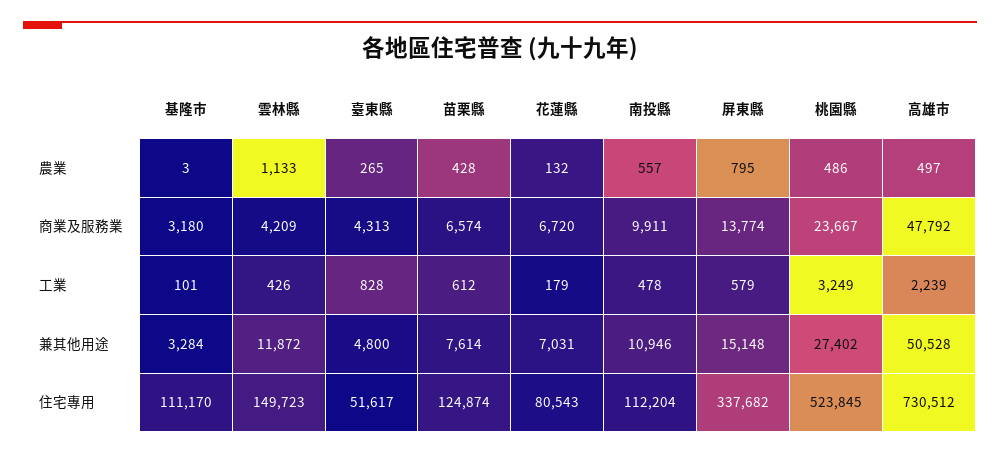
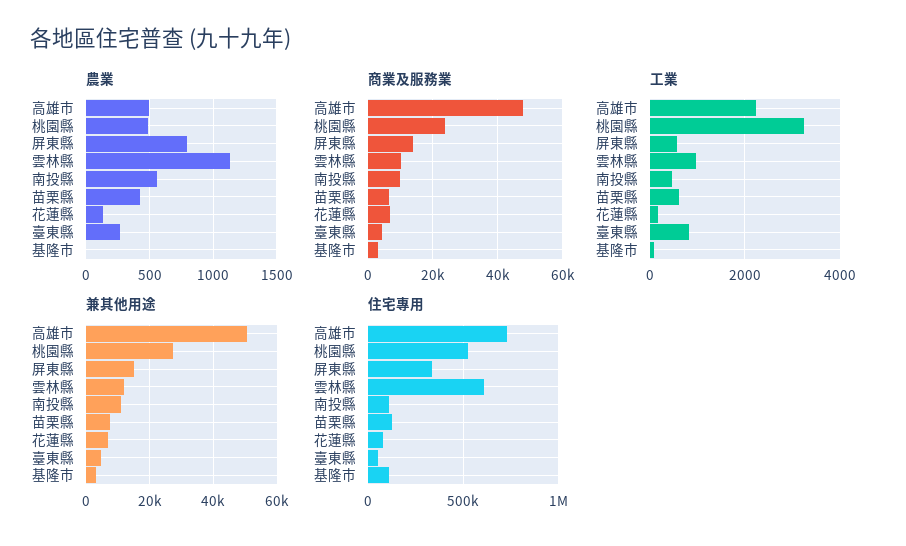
商業及服務業, 雲林縣: 4209 -> 10000
工業, 雲林縣: 426 -> 1000
住宅專用, 雲林縣: 149723 -> 600000

